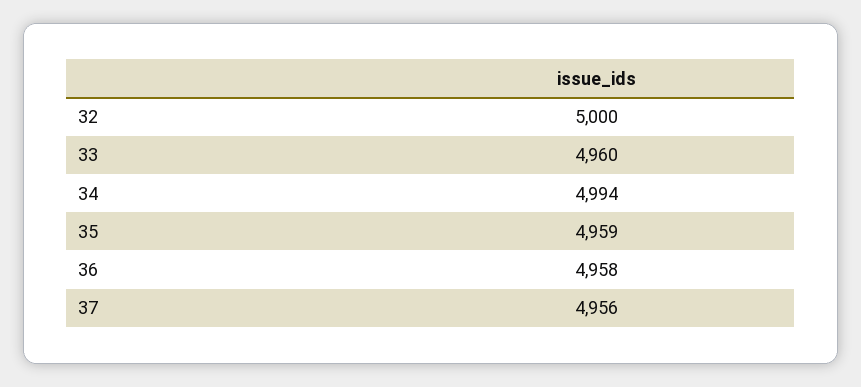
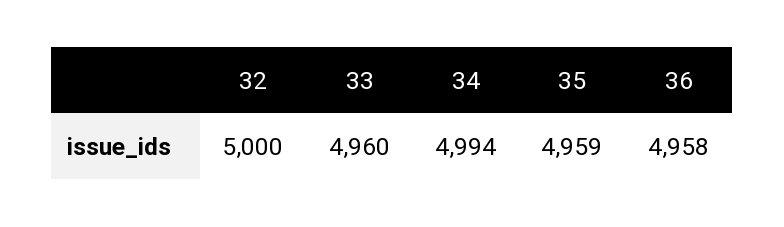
37: 4956 -> none

